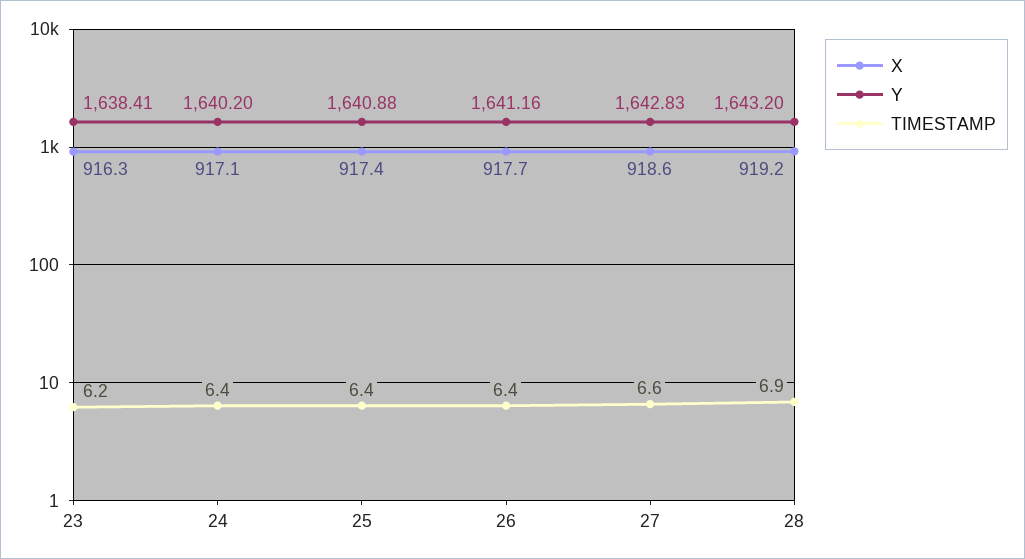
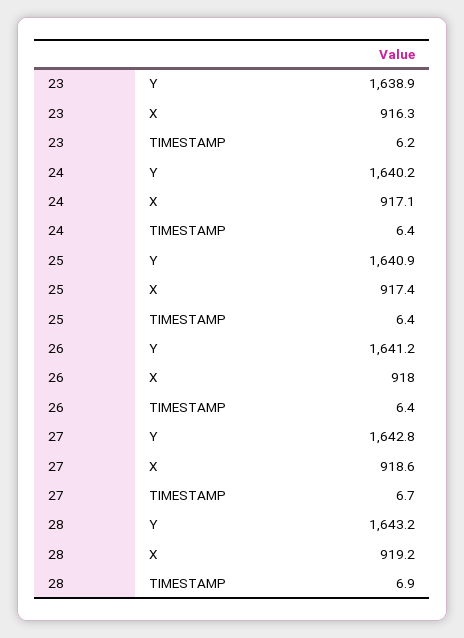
Y, 23: 1638.41 -> 1638.9
X, 26: 917.7 -> 918
TIMESTAMP, 27: 6.6 -> 6.7

